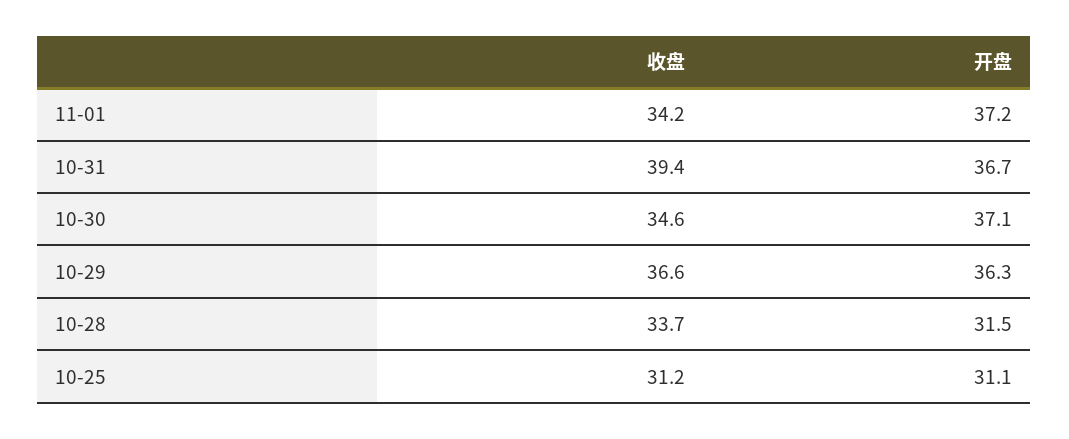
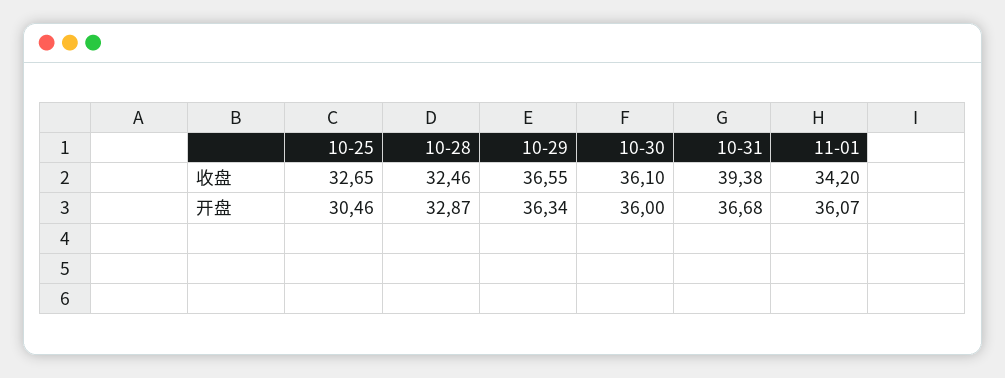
开盘, 11-01: 37.2 -> 36.07
收盘, 10-30: 34.6 -> 36.1
开盘, 10-30: 37.1 -> 36
收盘, 10-28: 33.7 -> 32.46
开盘, 10-28: 31.5 -> 32.87
收盘, 10-25: 31.2 -> 32.65
开盘, 10-25: 31.1 -> 30.46

